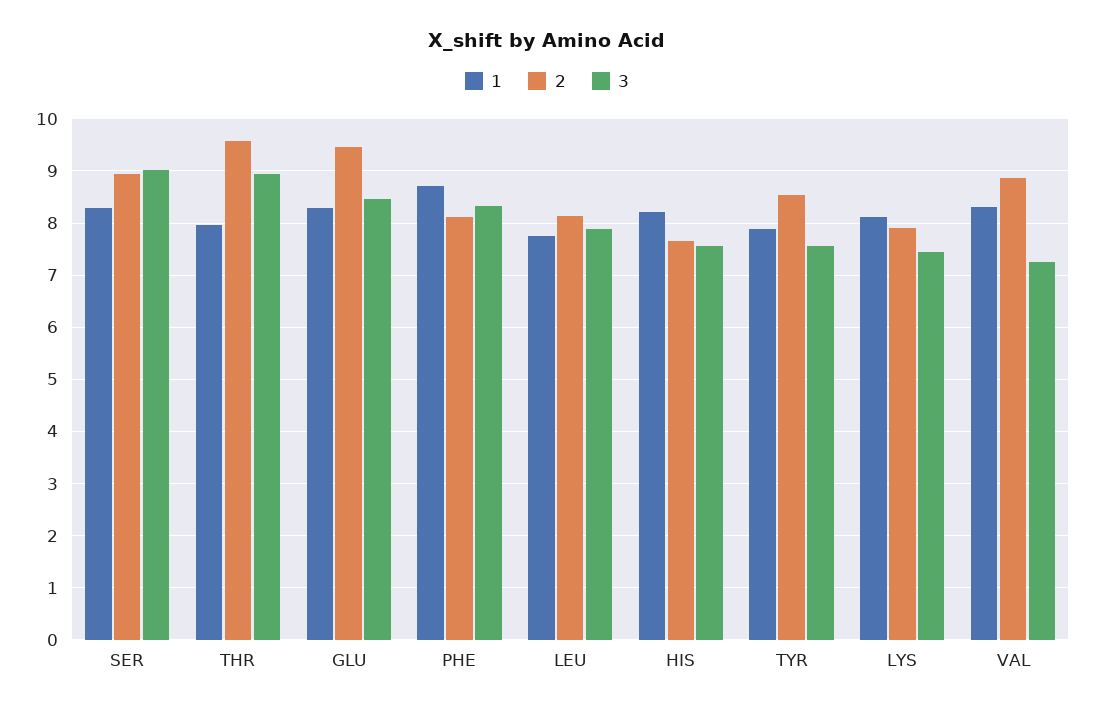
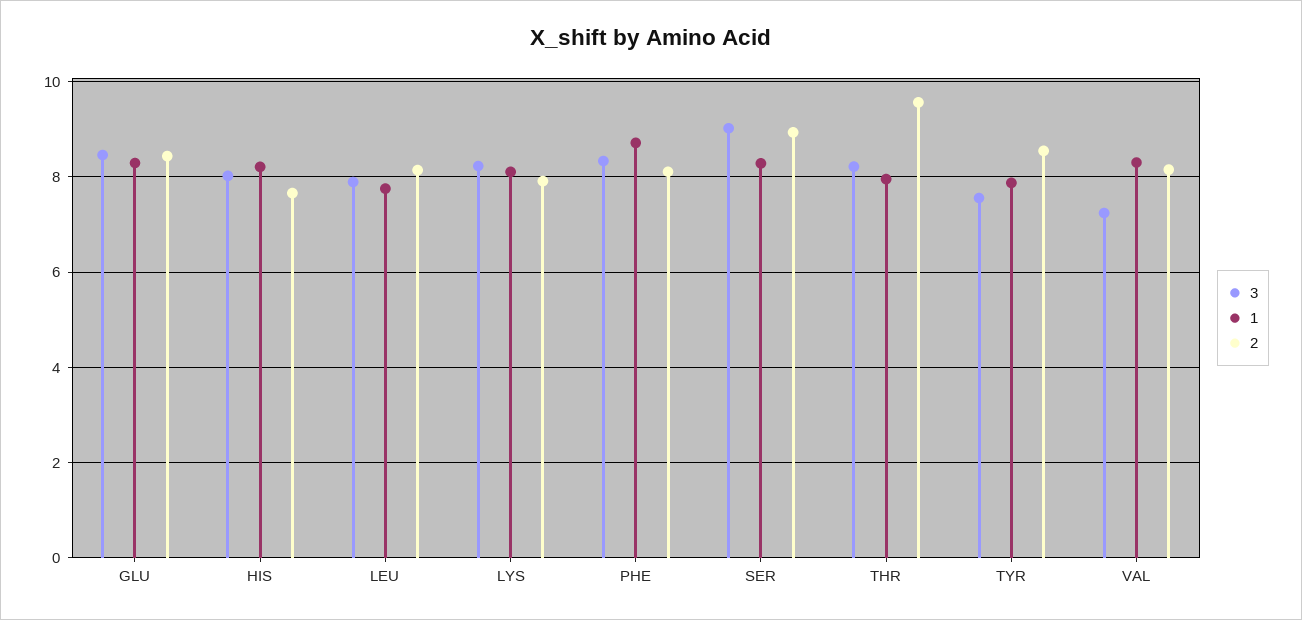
3, THR: 9 -> 8.2
2, GLU: 9.4 -> 8.4
3, HIS: 7.6 -> 8
3, LYS: 7.4 -> 8.2
2, VAL: 8.8 -> 8.2

